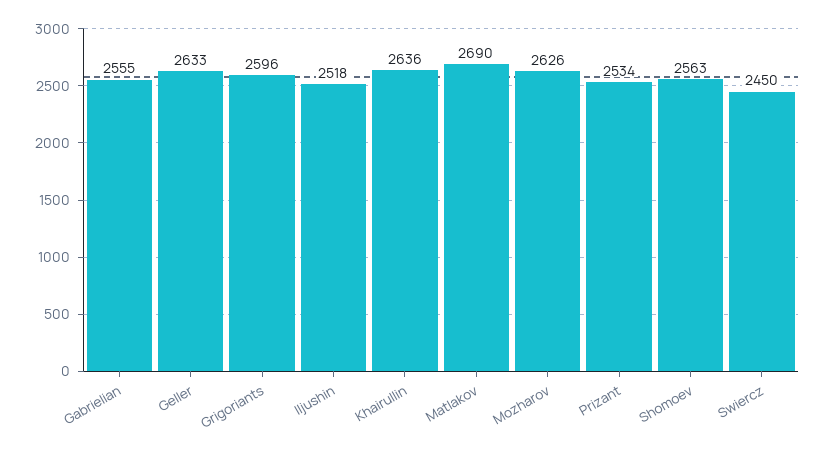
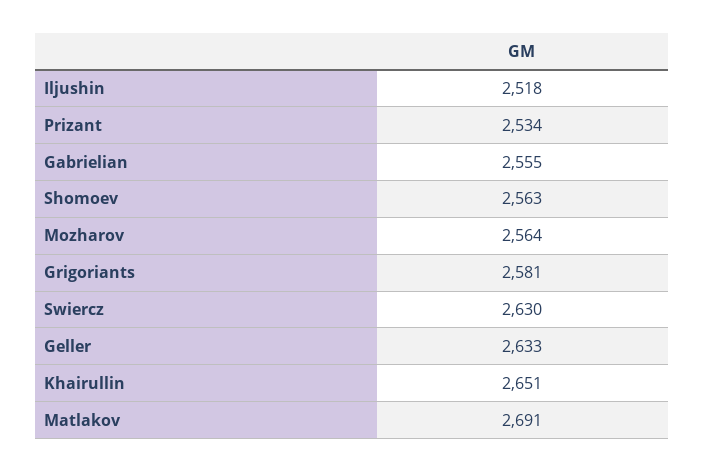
Grigoriants: 2596 -> 2581
Khairullin: 2636 -> 2651
Matlakov: 2690 -> 2691
Mozharov: 2626 -> 2564
Swiercz: 2450 -> 2630

